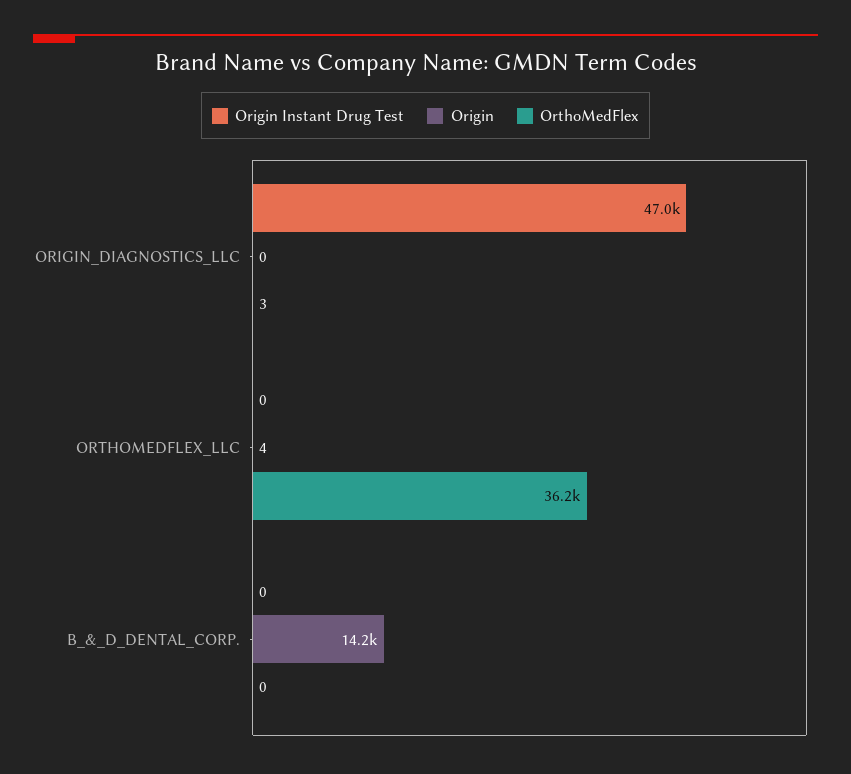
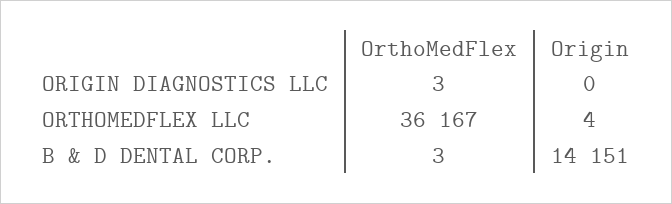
Origin Instant Drug Test, ORIGIN_DIAGNOSTICS_LLC: 47000 -> none
Origin Instant Drug Test, ORTHOMEDFLEX_LLC: 0 -> none
Origin Instant Drug Test, B_&_D_DENTAL_CORP.: 0 -> none
OrthoMedFlex, B_&_D_DENTAL_CORP.: 0 -> 3

